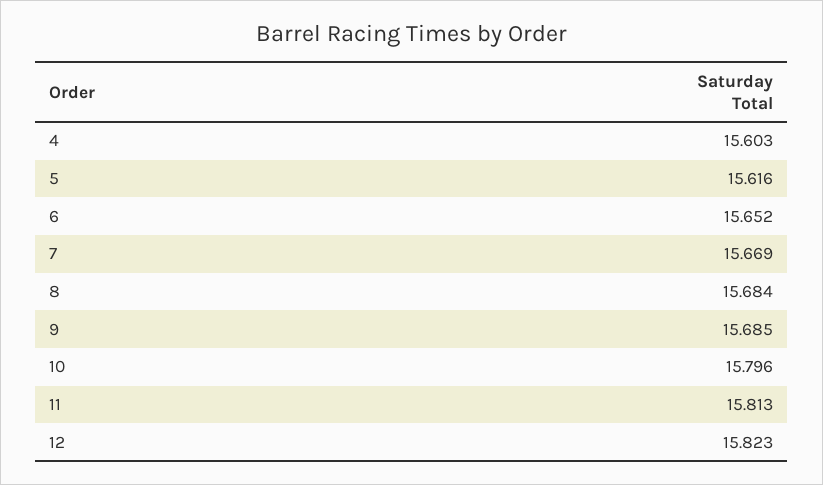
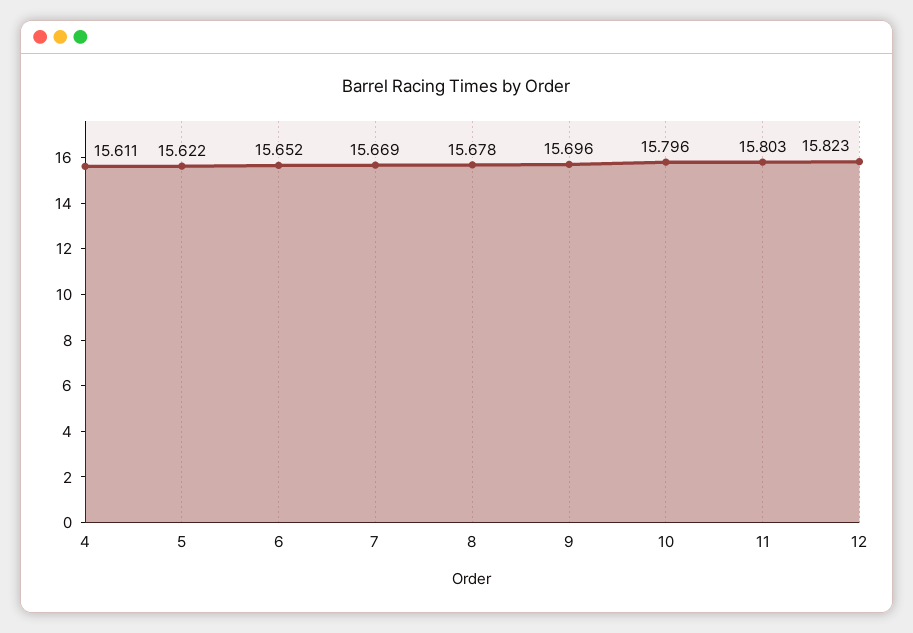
4: 15.603 -> 15.611
5: 15.616 -> 15.622
8: 15.684 -> 15.678
9: 15.685 -> 15.696
11: 15.813 -> 15.803

